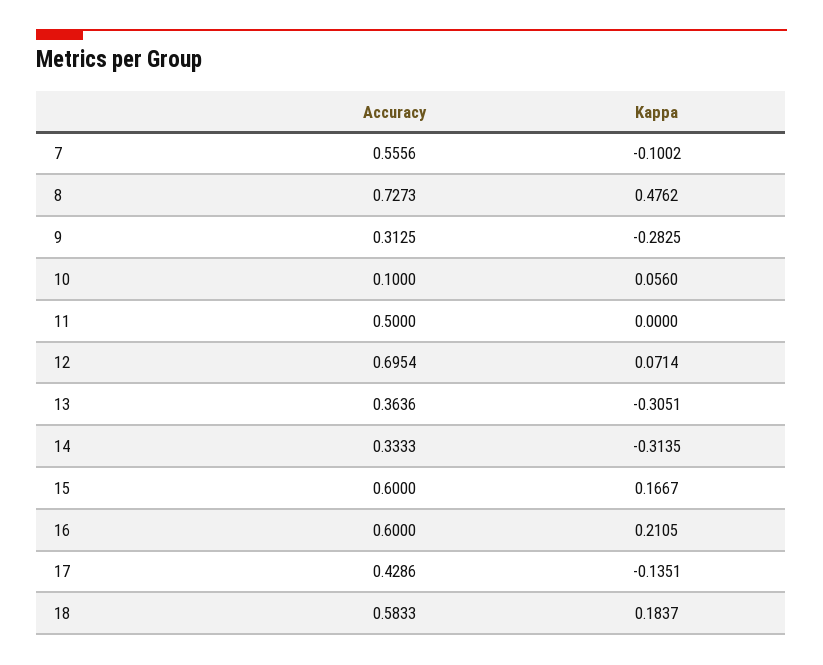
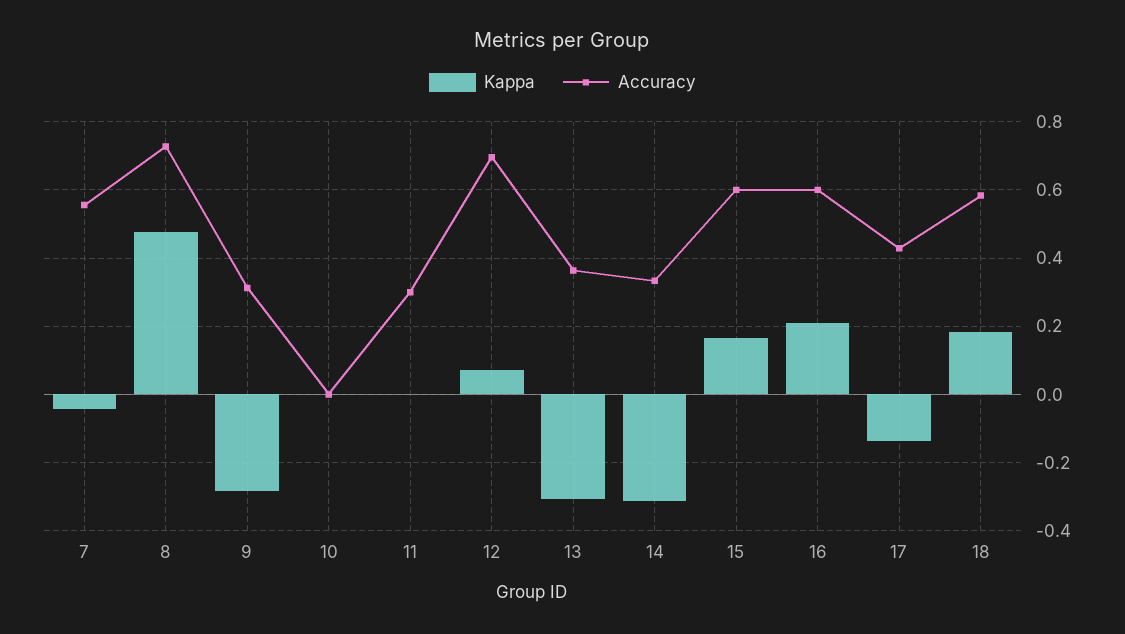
Kappa, 7: -0.1002 -> -0.04
Accuracy, 10: 0.1 -> 0
Kappa, 10: 0.056 -> 0
Accuracy, 11: 0.5 -> 0.3

